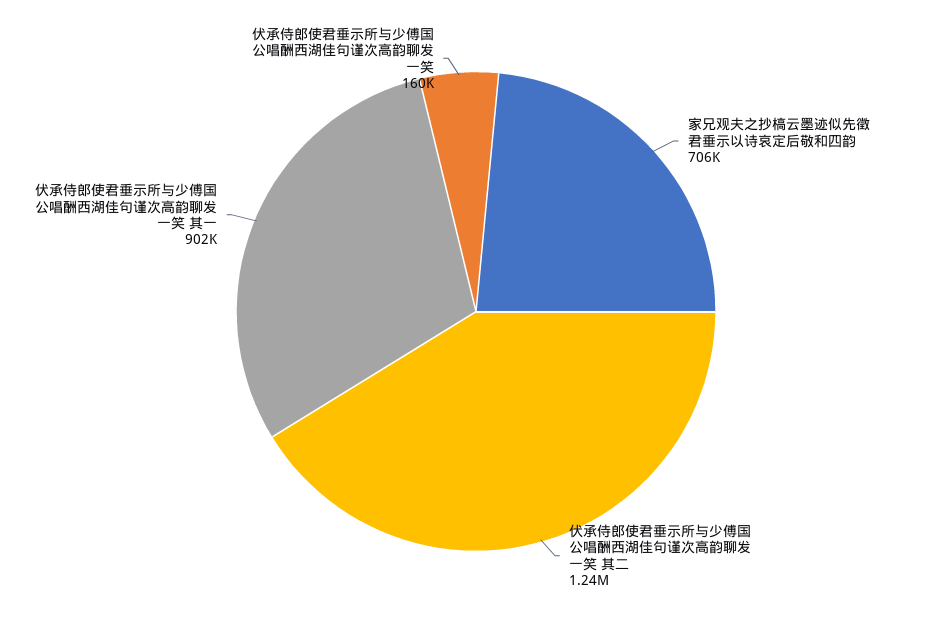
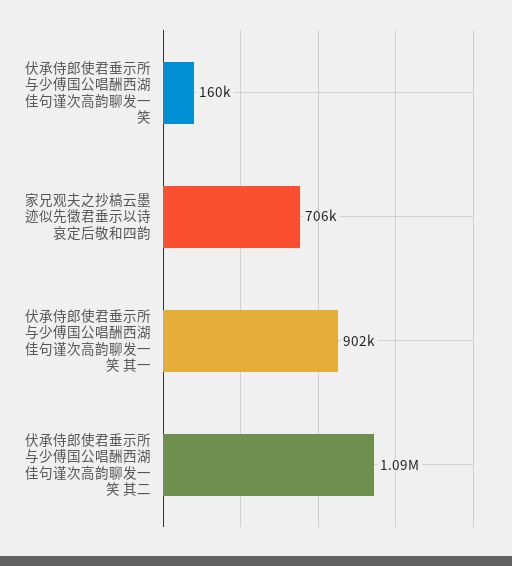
伏承侍郎使君垂示所与少傅国公唱酬西湖佳句谨次高韵聊发一笑 其二: 1240000 -> 1090000

